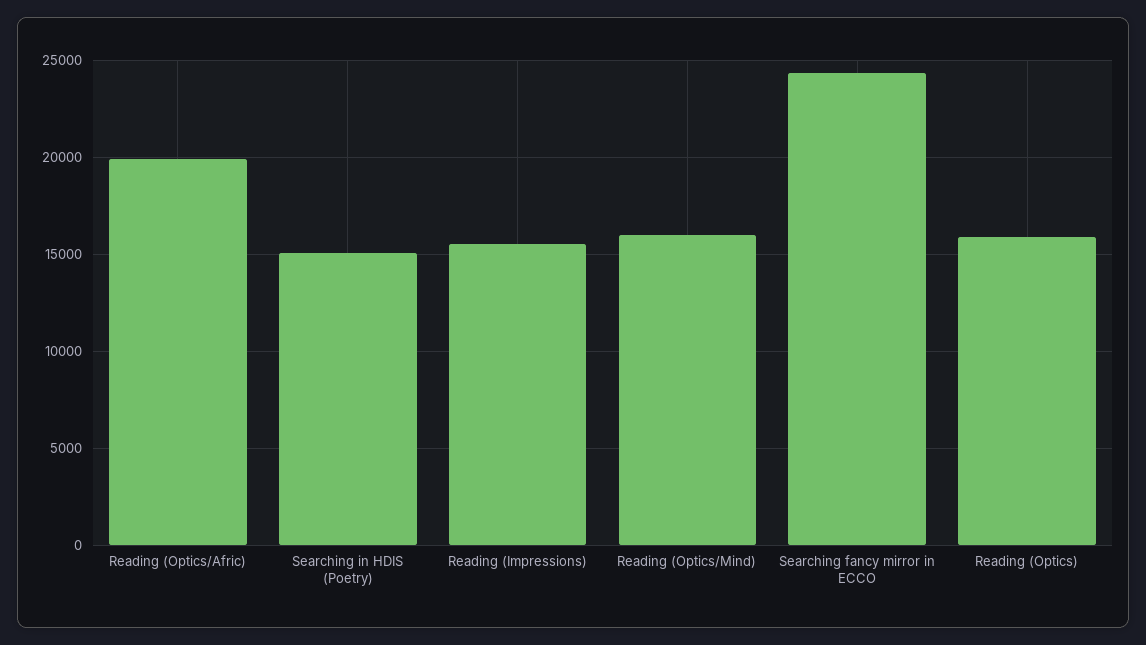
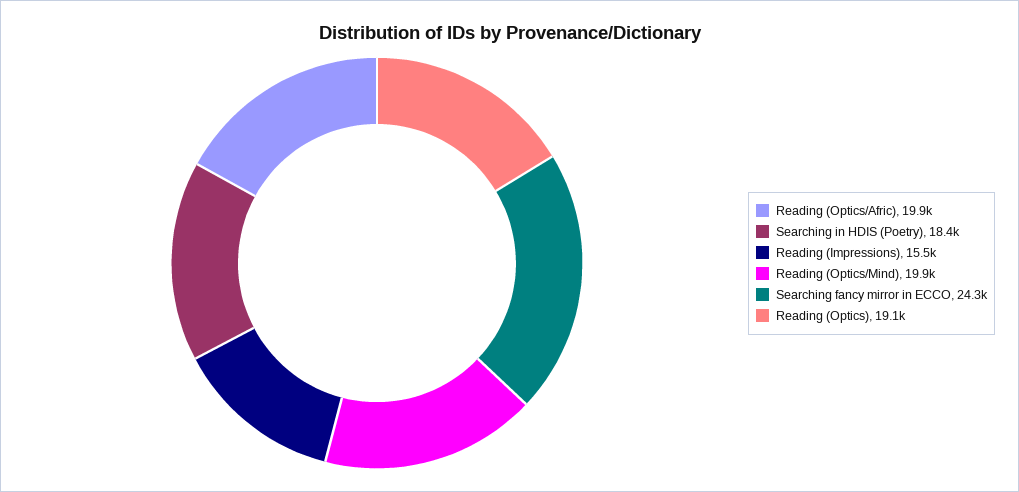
Searching in HDIS (Poetry): 15000 -> 18400
Reading (Optics/Mind): 16000 -> 19900
Reading (Optics): 16000 -> 19100

